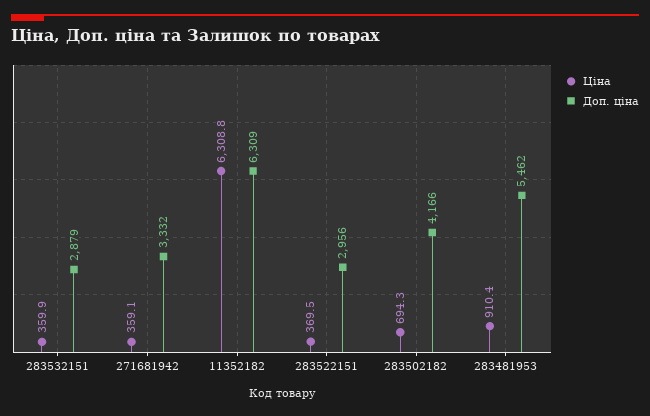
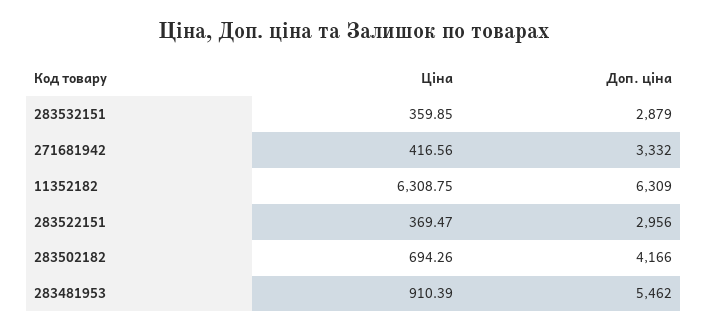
Ціна, 271681942: 359.1 -> 416.56

